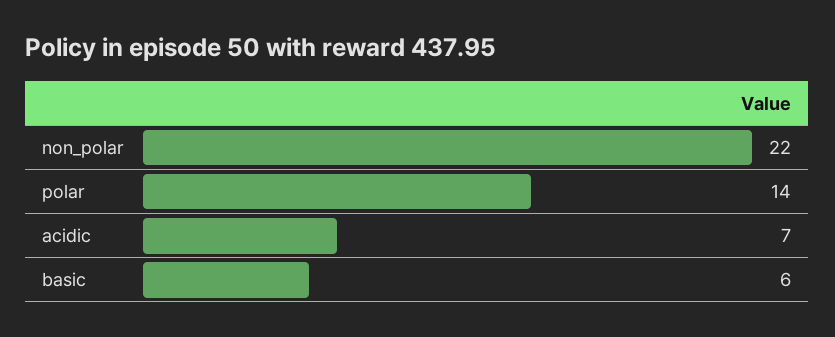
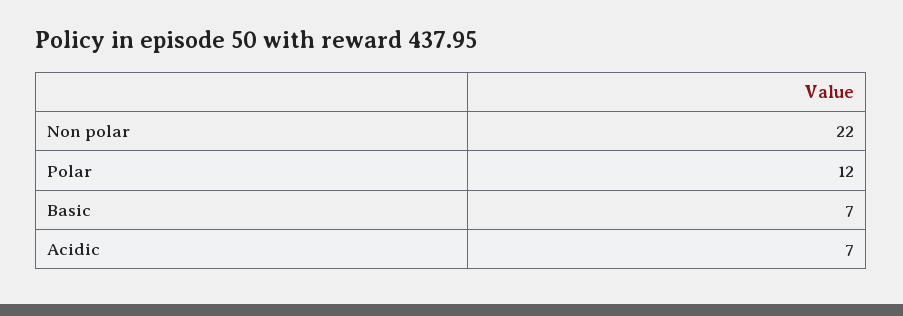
polar: 14 -> 12
basic: 6 -> 7

